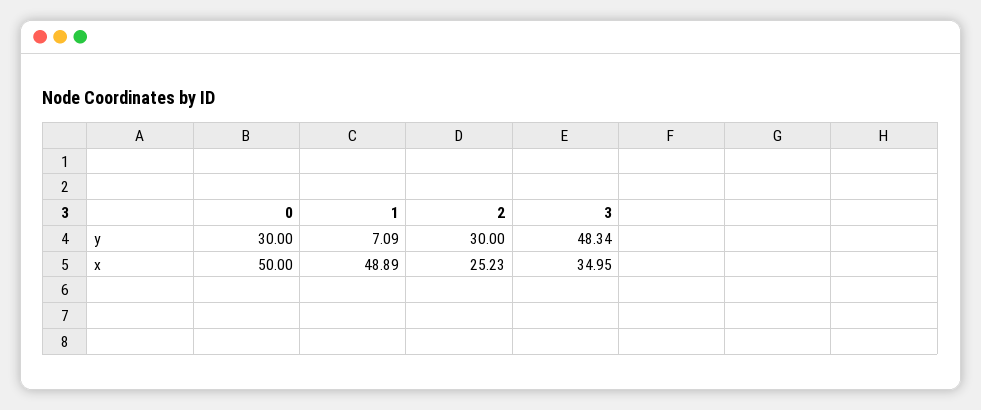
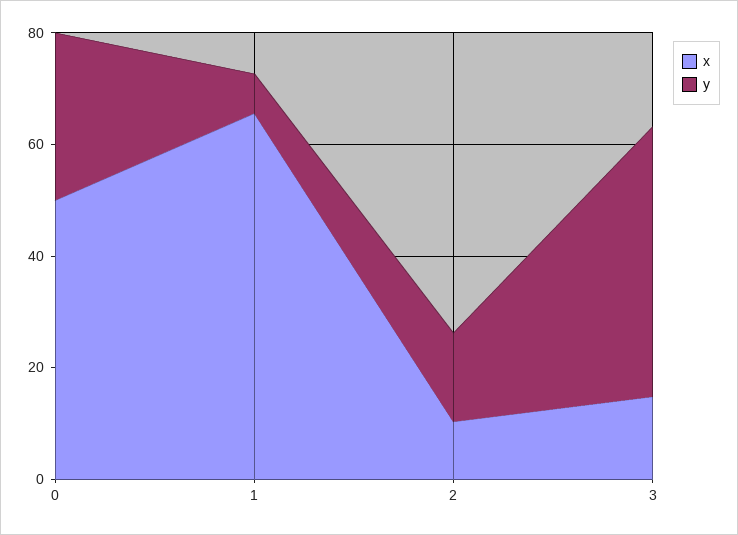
y, 2: 30 -> 15
x, 1: 48.89 -> 65
x, 2: 25.23 -> 10
x, 3: 34.95 -> 15

